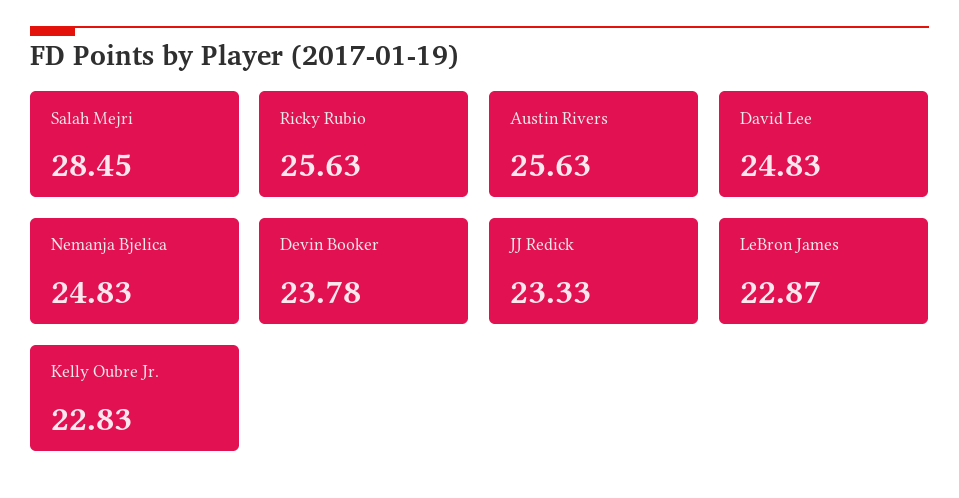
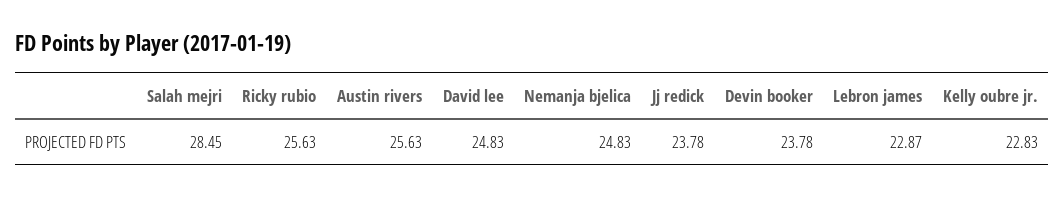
JJ Redick: 23.33 -> 23.78

